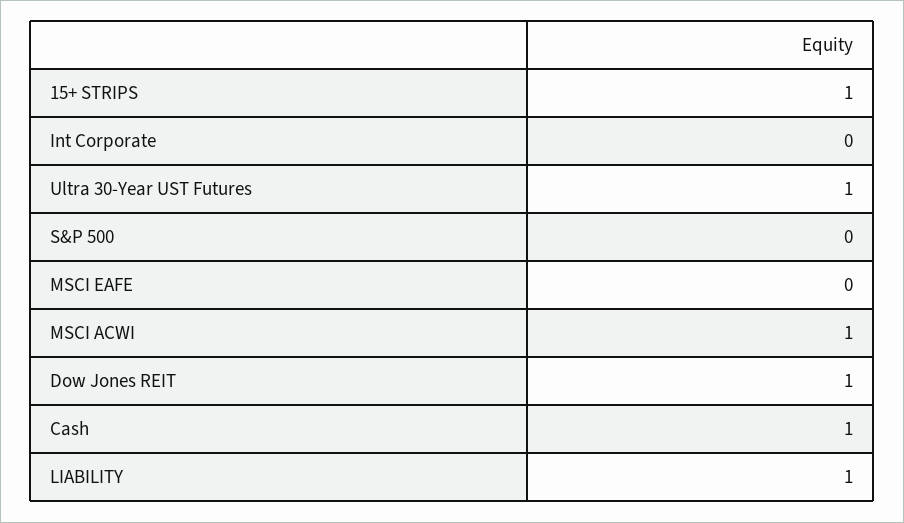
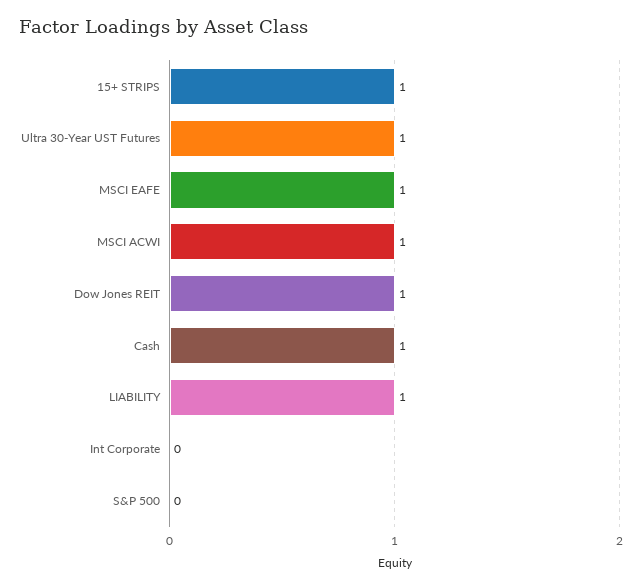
MSCI EAFE: 0 -> 1

